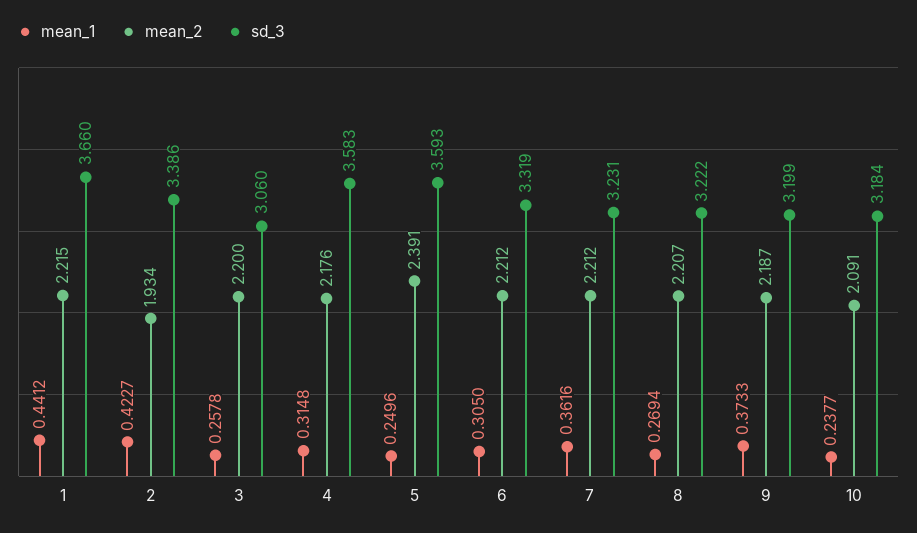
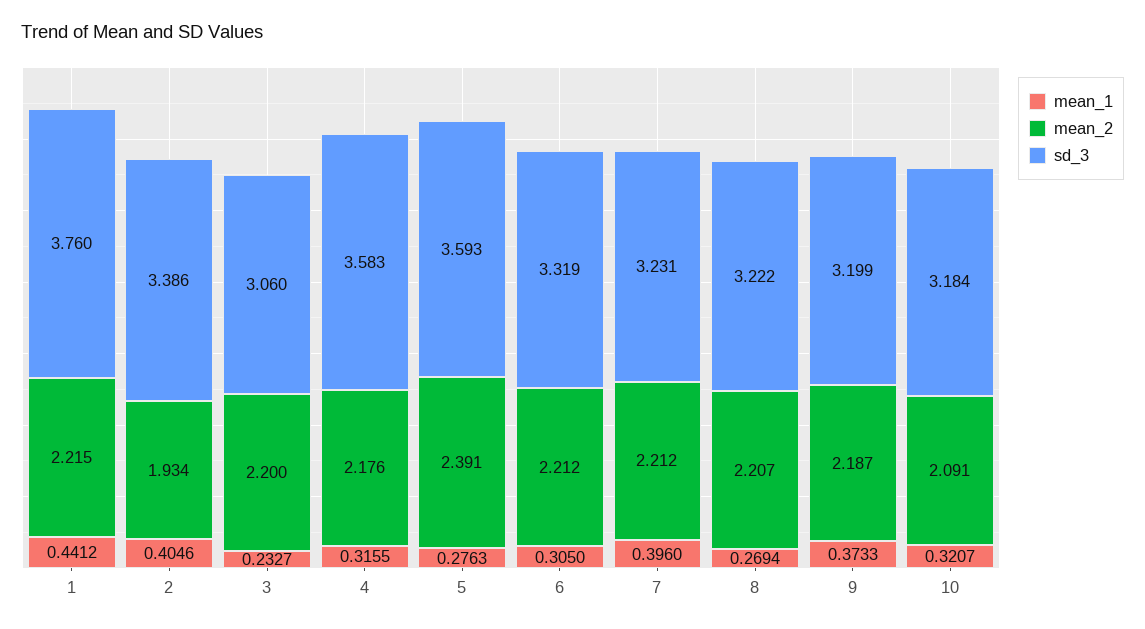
sd_3, 1: 3.66 -> 3.76
mean_1, 2: 0.4227 -> 0.4046
mean_1, 3: 0.2578 -> 0.2327
mean_1, 4: 0.3148 -> 0.3155
mean_1, 5: 0.2496 -> 0.2763
mean_1, 7: 0.3616 -> 0.396
mean_1, 10: 0.2377 -> 0.3207

